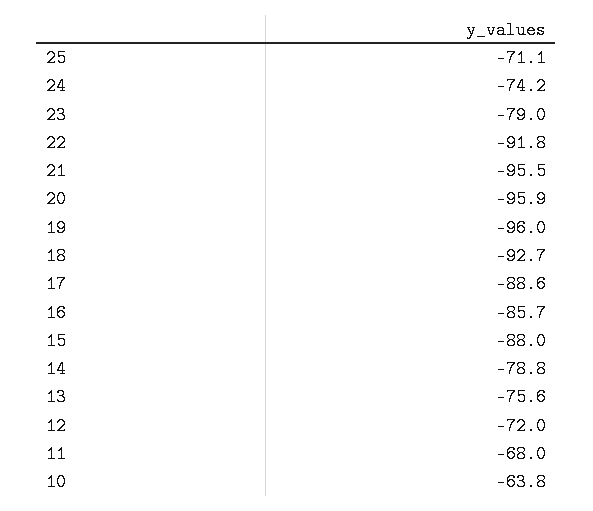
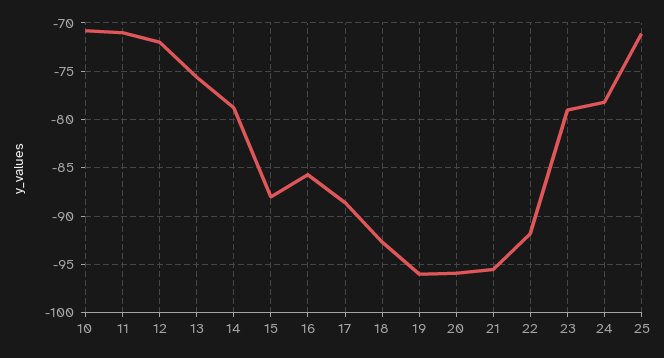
24: -74.2 -> -78
11: -68 -> -71
10: -63.8 -> -71

